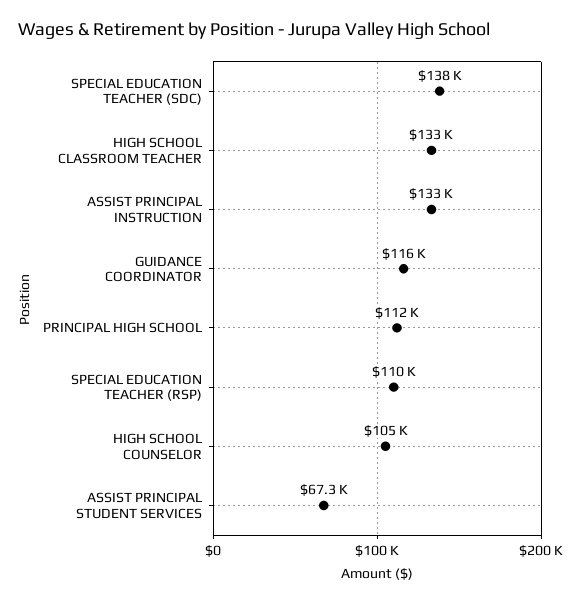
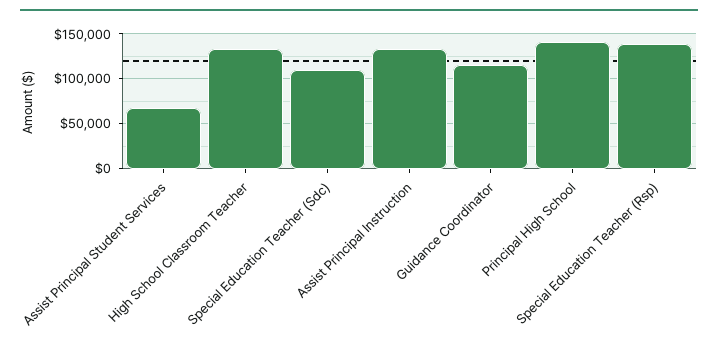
SPECIAL EDUCATION TEACHER (SDC): 138000 -> 110000
PRINCIPAL HIGH SCHOOL: 112000 -> 140000
SPECIAL EDUCATION TEACHER (RSP): 110000 -> 140000
HIGH SCHOOL COUNSELOR: 105000 -> none

